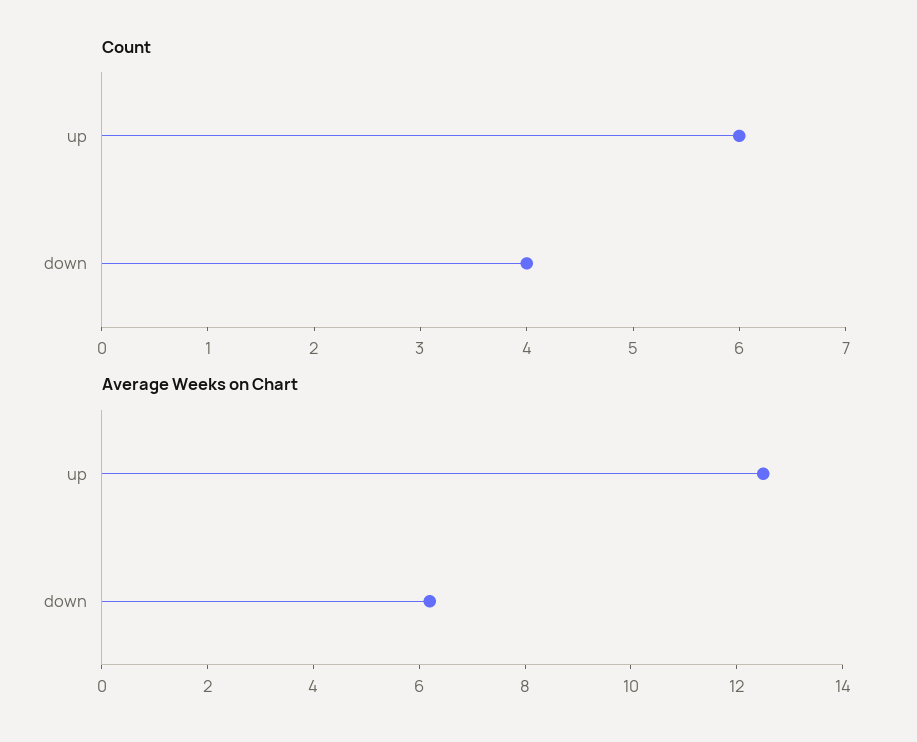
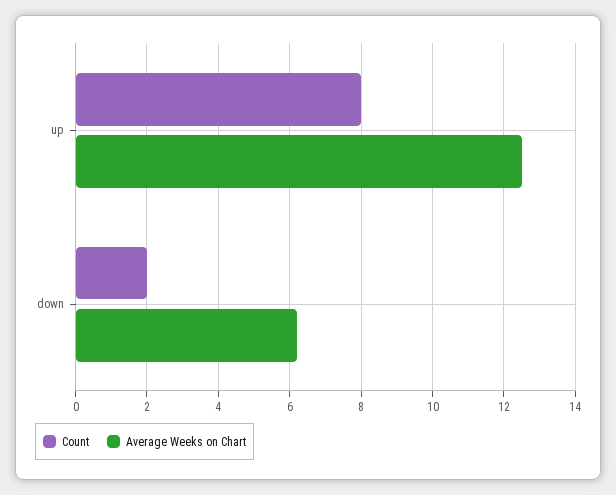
Count, up: 6 -> 8
Count, down: 4 -> 2

